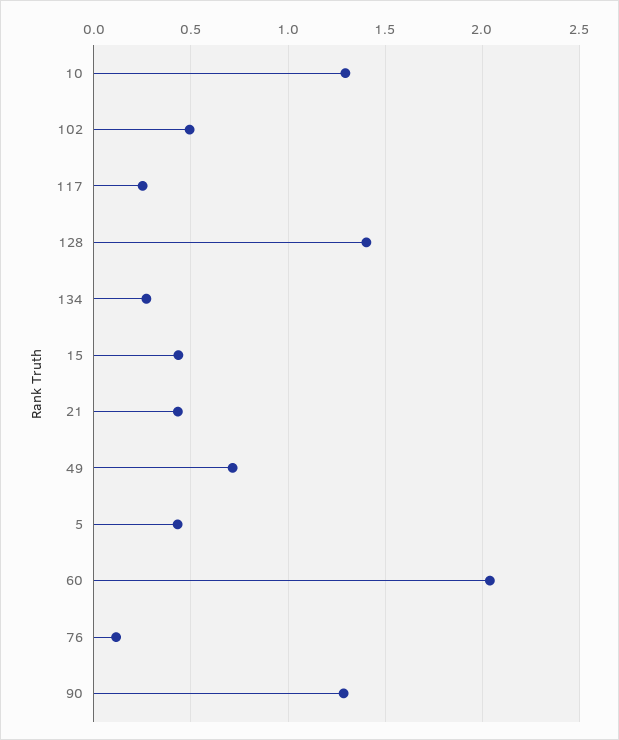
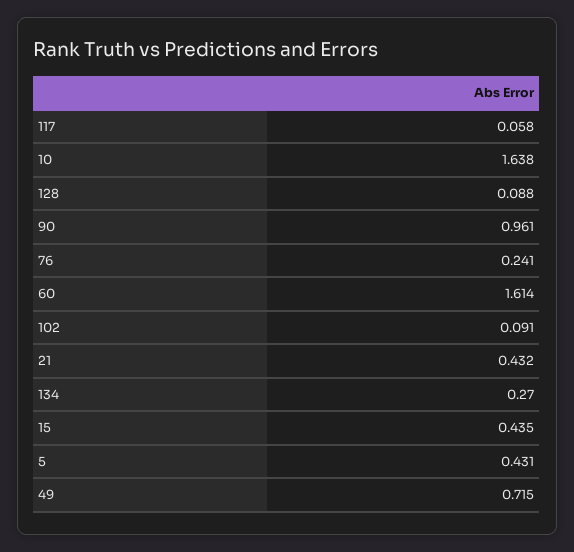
10: 1.3 -> 1.638
102: 0.5 -> 0.091
117: 0.25 -> 0.058
128: 1.4 -> 0.088
60: 2.05 -> 1.614
76: 0.1 -> 0.241
90: 1.3 -> 0.961

